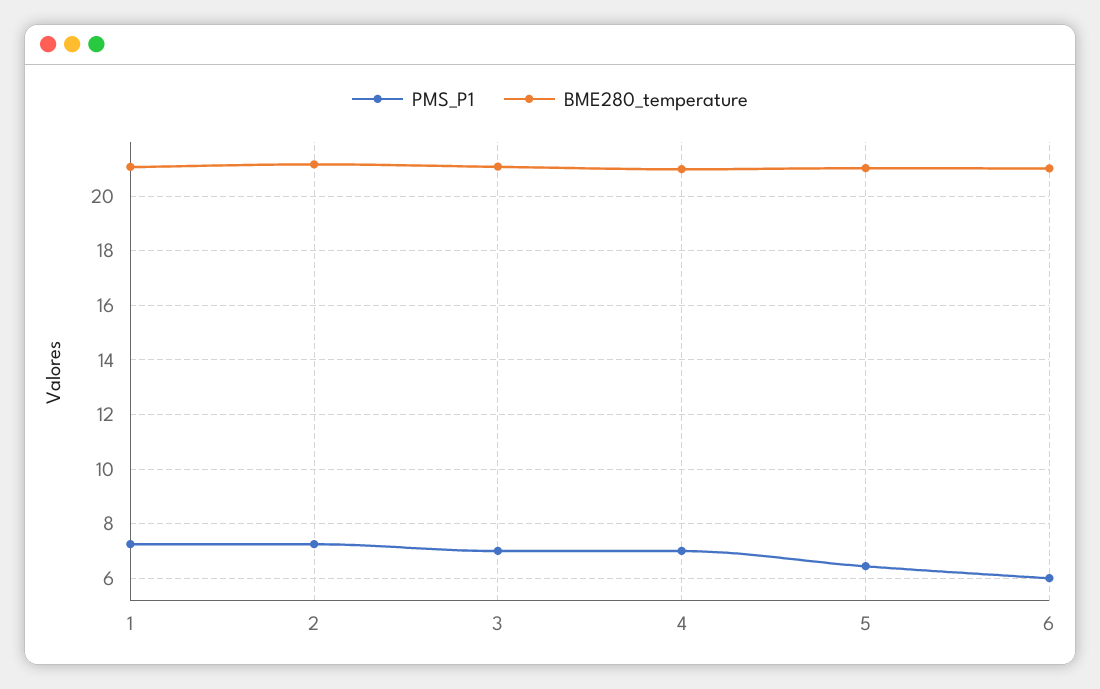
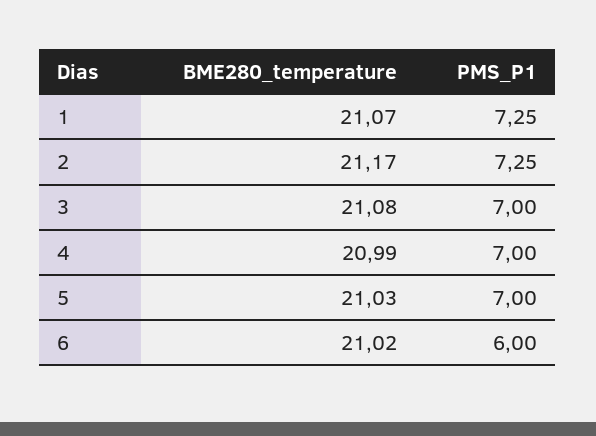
PMS_P1, 5: 6.5 -> 7

